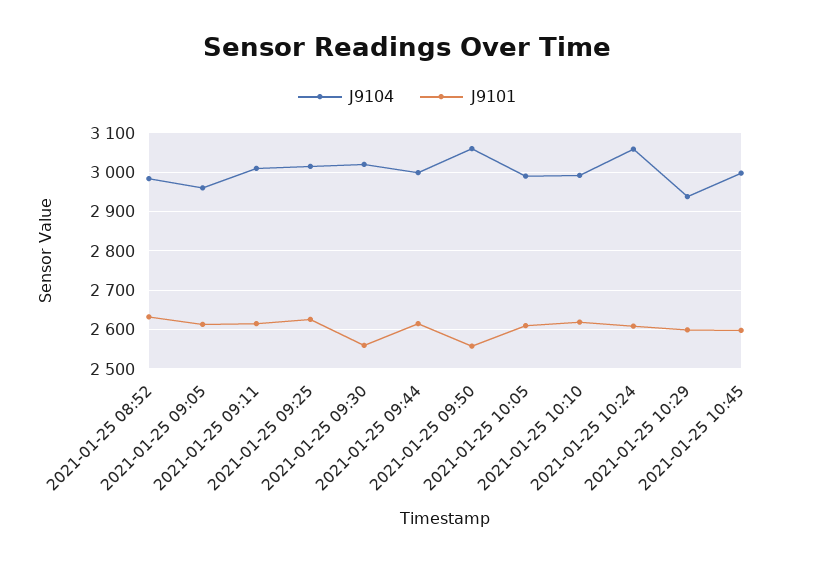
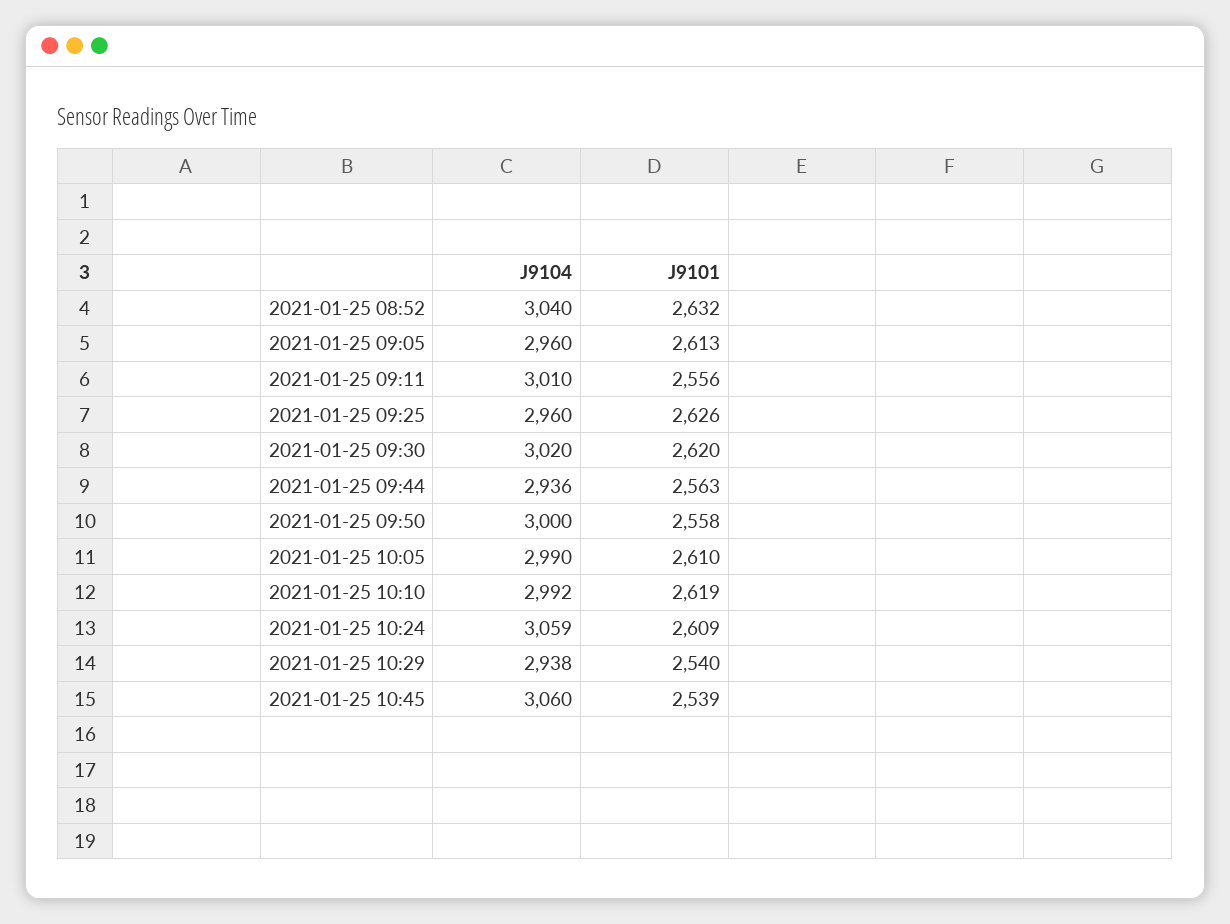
J9104, 2021-01-25 08:52: 2980 -> 3040
J9101, 2021-01-25 09:11: 2620 -> 2556
J9104, 2021-01-25 09:25: 3020 -> 2960
J9101, 2021-01-25 09:30: 2560 -> 2620
J9104, 2021-01-25 09:44: 3000 -> 2936
J9101, 2021-01-25 09:44: 2620 -> 2563
J9104, 2021-01-25 09:50: 3060 -> 3000
J9101, 2021-01-25 10:29: 2600 -> 2540
J9104, 2021-01-25 10:45: 3000 -> 3060
J9101, 2021-01-25 10:45: 2600 -> 2539

